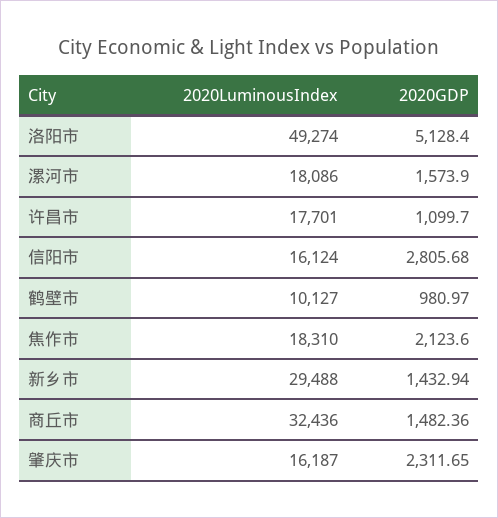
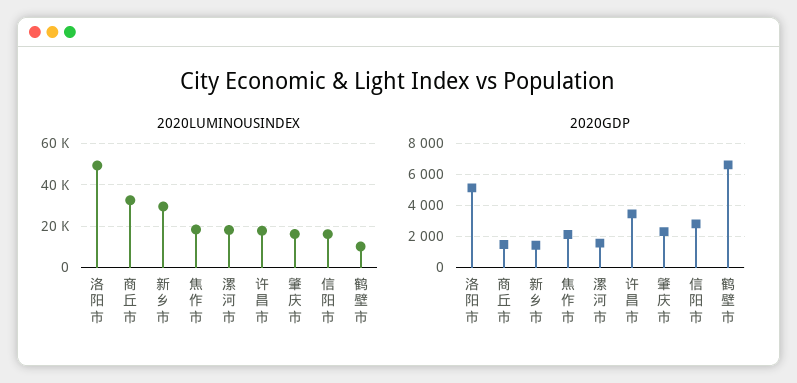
2020GDP, 许昌市: 1099.7 -> 3500
2020GDP, 鹤壁市: 980.97 -> 6500

